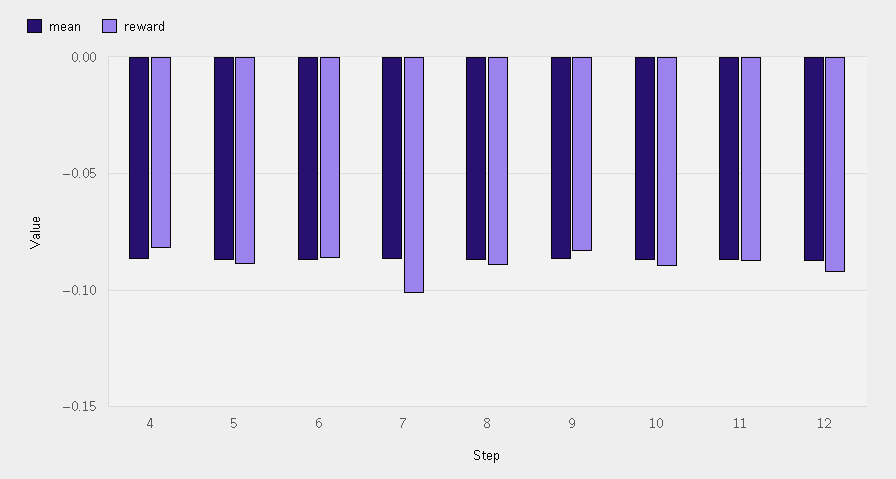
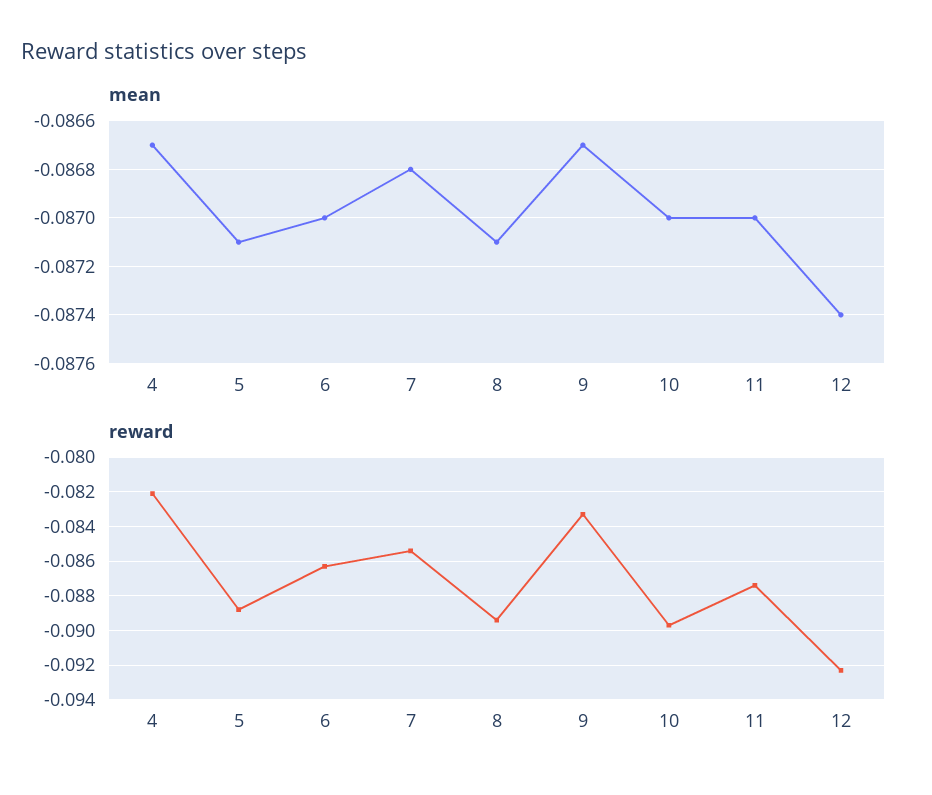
reward, 7: -0.1 -> -0.0855

